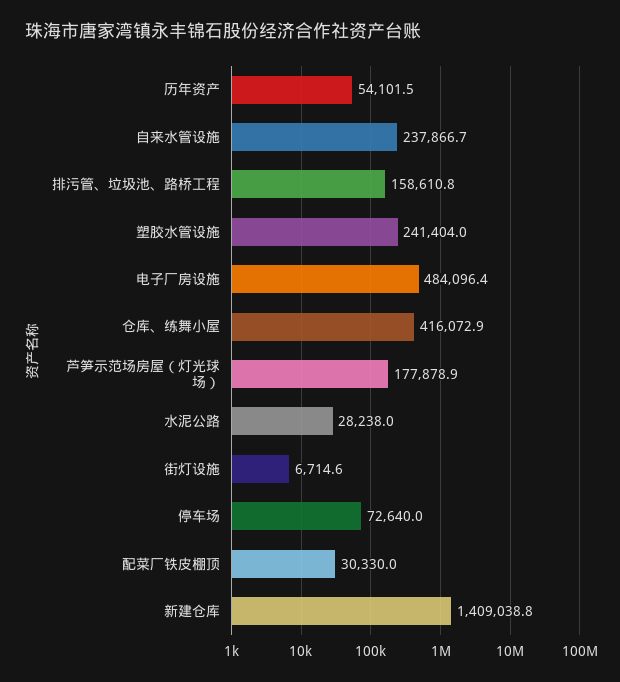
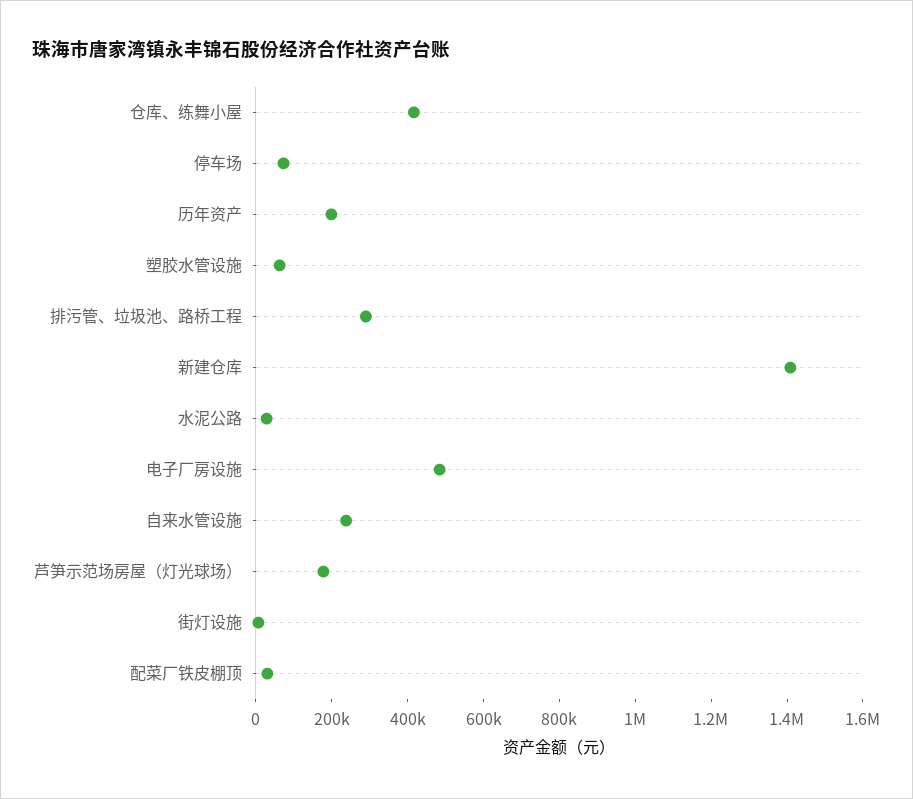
历年资产: 54101.5 -> 200000
排污管、垃圾池、路桥工程: 158610.8 -> 300000
塑胶水管设施: 241404 -> 50000

